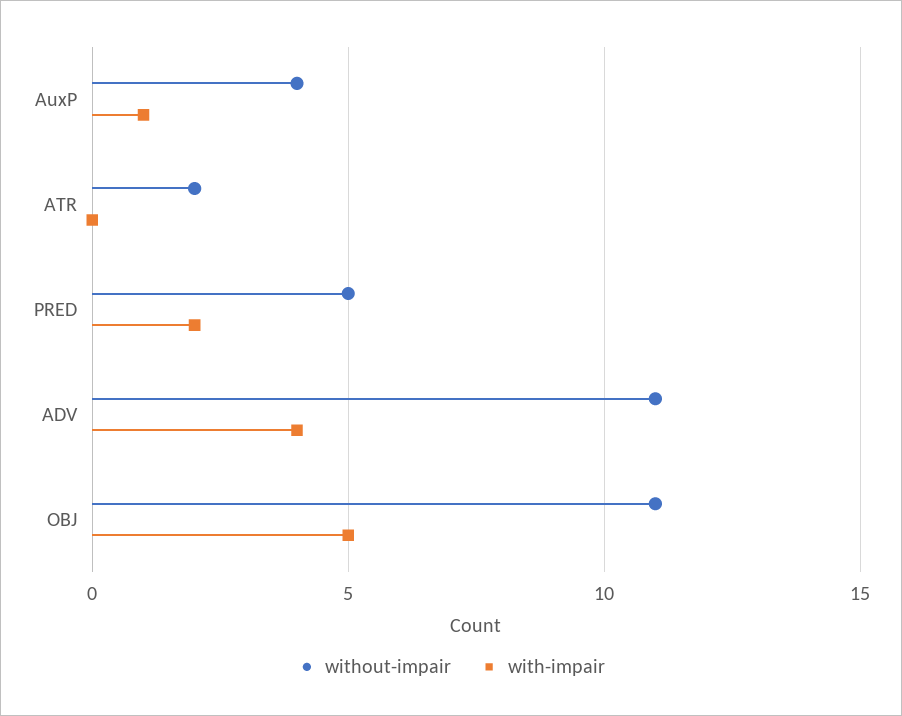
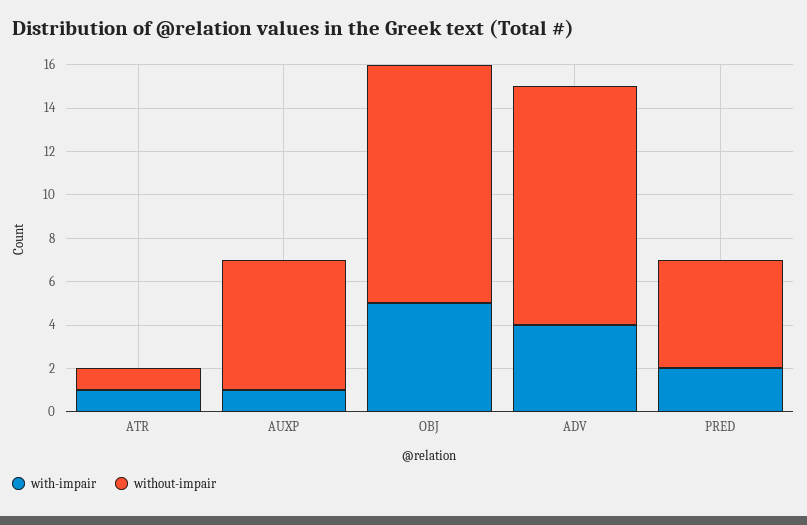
without-impair, AuxP: 4 -> 6
without-impair, ATR: 2 -> 1
with-impair, ATR: 0 -> 1

